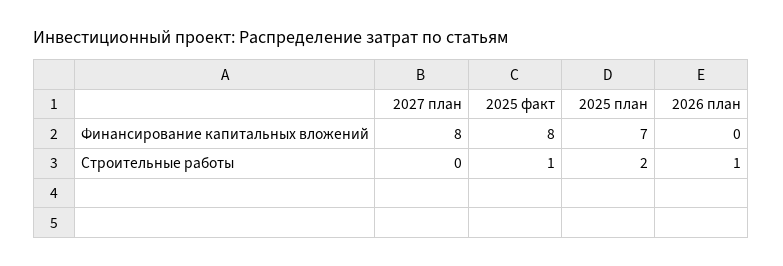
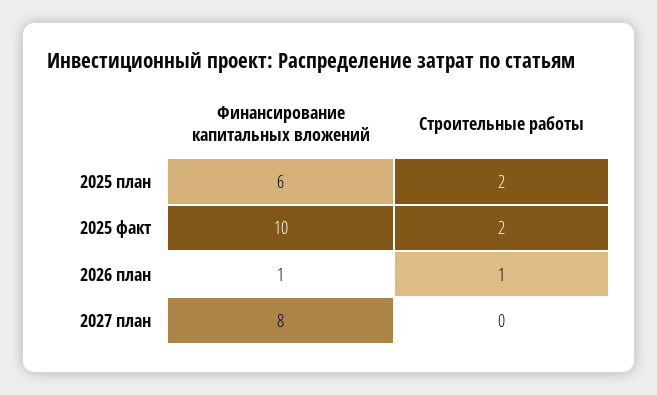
2025 факт, Финансирование капитальных вложений: 8 -> 10
2025 план, Финансирование капитальных вложений: 7 -> 6
2026 план, Финансирование капитальных вложений: 0 -> 1
2025 факт, Строительные работы: 1 -> 2

